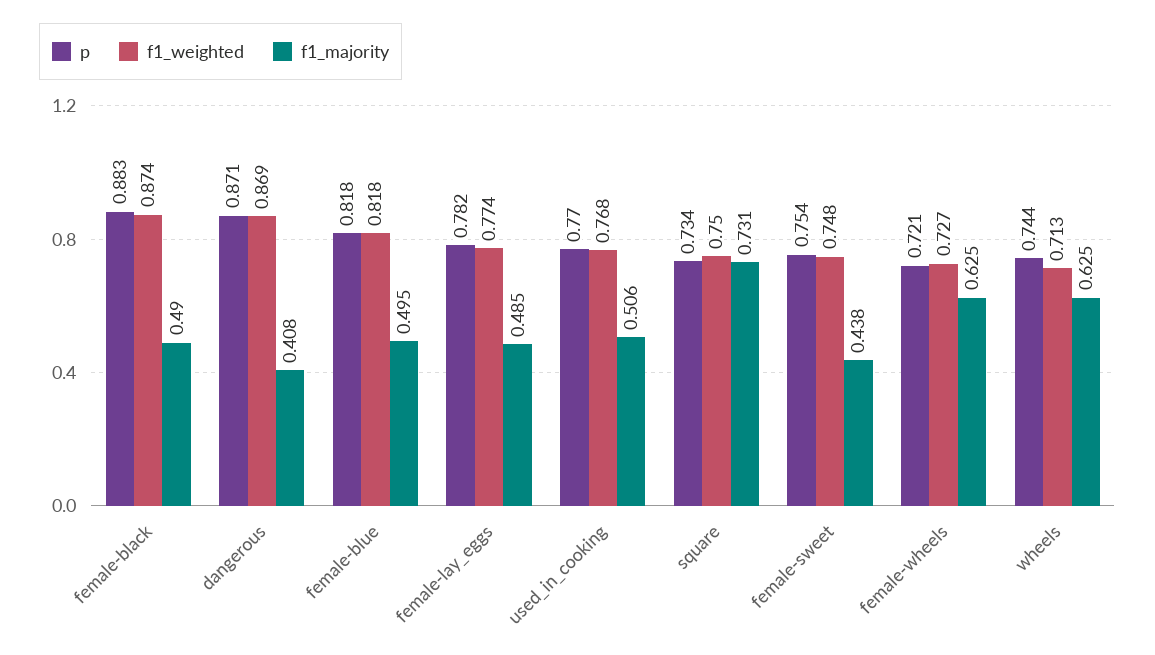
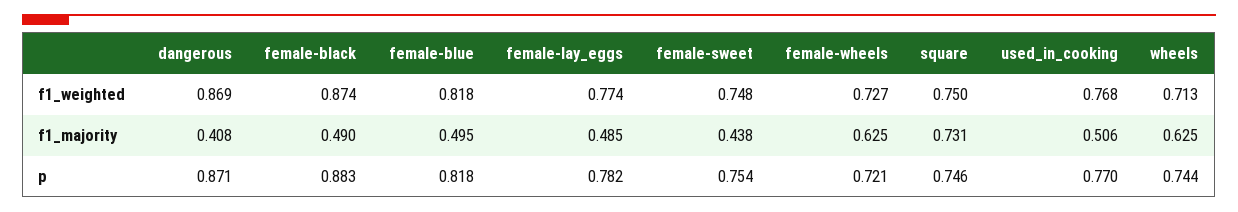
p, square: 0.734 -> 0.746

